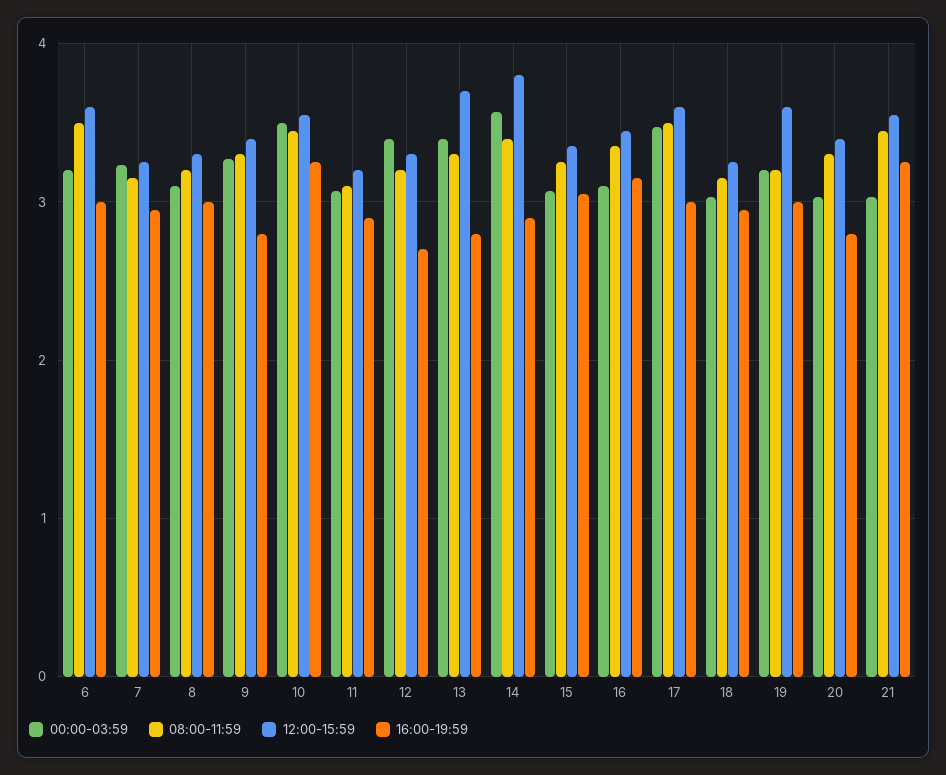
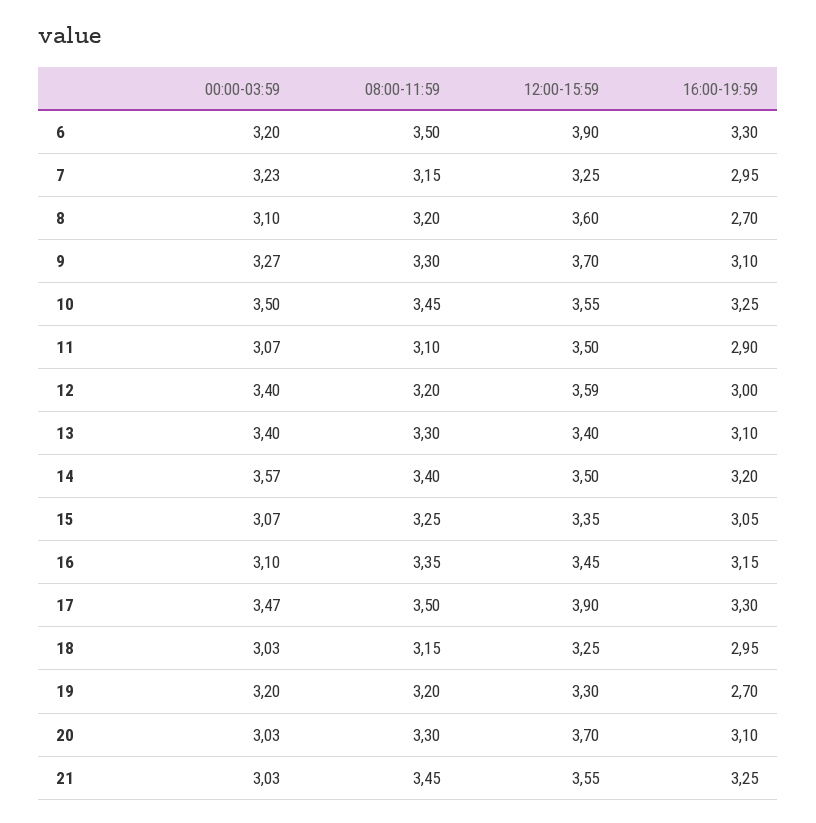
12:00-15:59, 6: 3.6 -> 3.9
16:00-19:59, 6: 3 -> 3.3
12:00-15:59, 8: 3.3 -> 3.6
16:00-19:59, 8: 3 -> 2.7
12:00-15:59, 9: 3.4 -> 3.7
16:00-19:59, 9: 2.8 -> 3.1
12:00-15:59, 11: 3.2 -> 3.5
12:00-15:59, 12: 3.3 -> 3.59
16:00-19:59, 12: 2.7 -> 3
12:00-15:59, 13: 3.7 -> 3.4
16:00-19:59, 13: 2.8 -> 3.1
12:00-15:59, 14: 3.8 -> 3.5
16:00-19:59, 14: 2.9 -> 3.2
12:00-15:59, 17: 3.6 -> 3.9
16:00-19:59, 17: 3 -> 3.3
12:00-15:59, 19: 3.6 -> 3.3
16:00-19:59, 19: 3 -> 2.7
12:00-15:59, 20: 3.4 -> 3.7
16:00-19:59, 20: 2.8 -> 3.1

